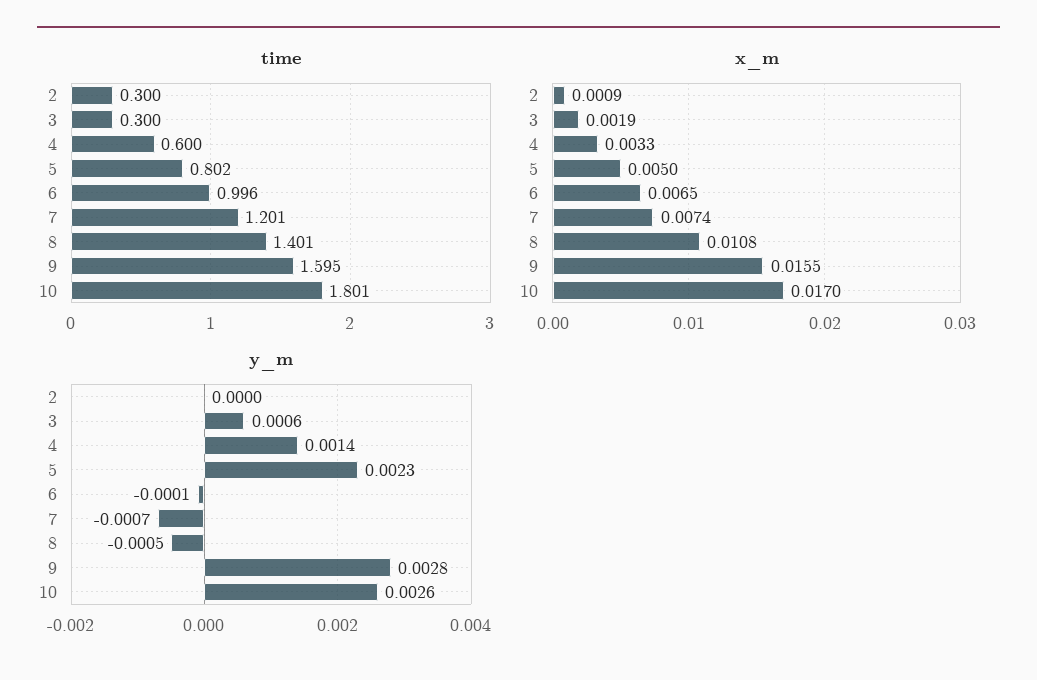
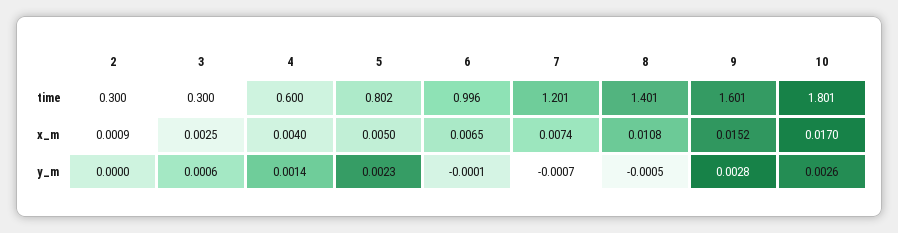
time, 9: 1.595 -> 1.601
x_m, 3: 0.0019 -> 0.0025
x_m, 4: 0.0033 -> 0.004
x_m, 9: 0.0155 -> 0.0152

